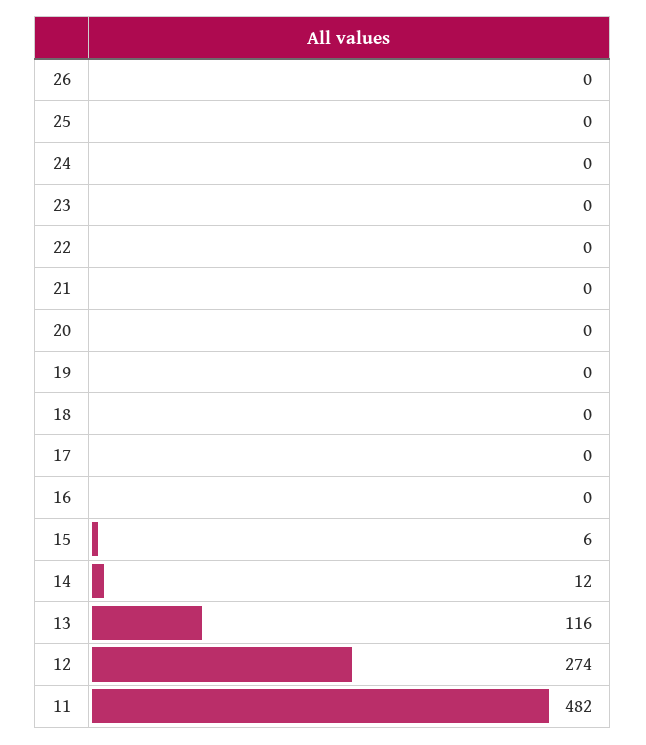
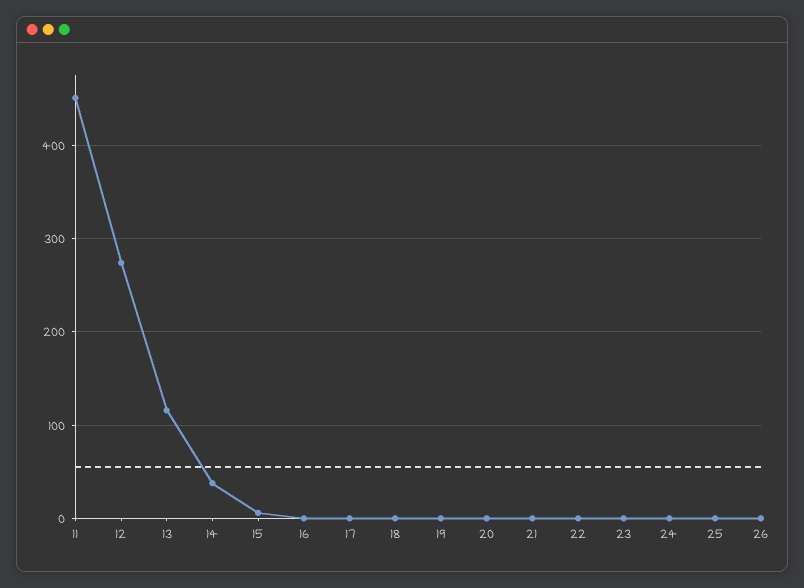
14: 12 -> 40
11: 482 -> 450

